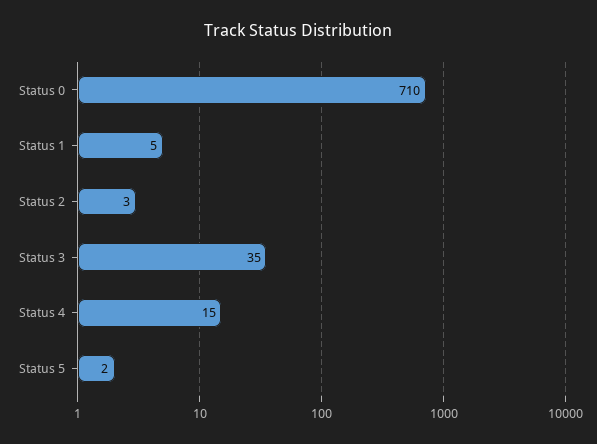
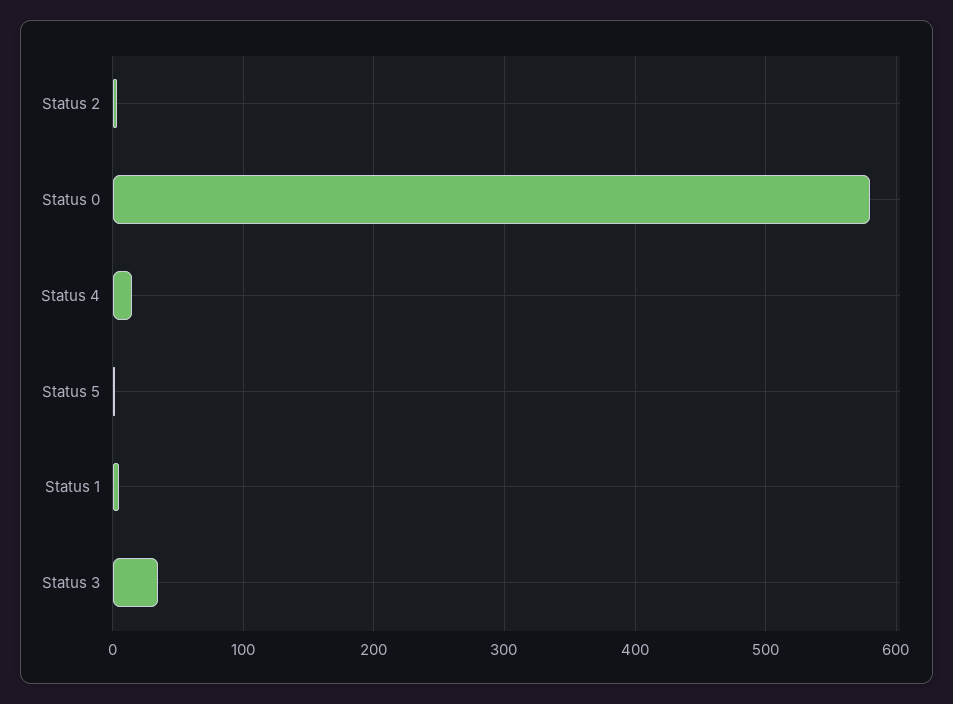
Status 0: 710 -> 580

